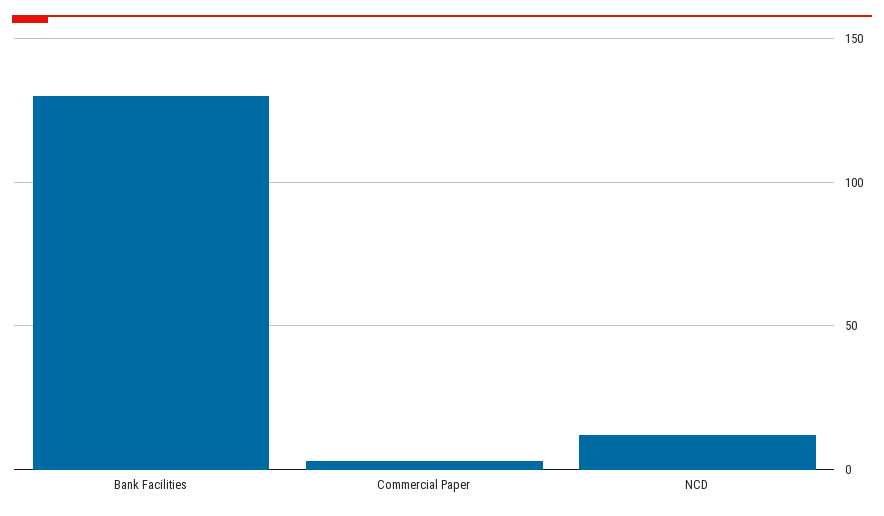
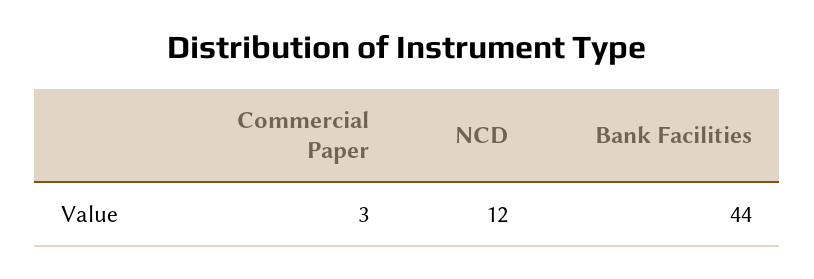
Bank Facilities: 130 -> 44

